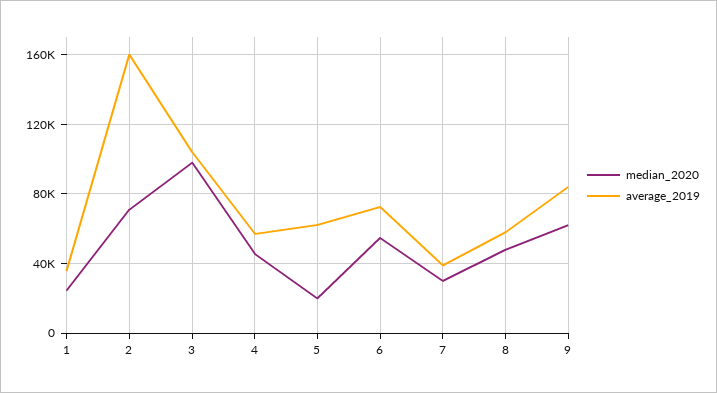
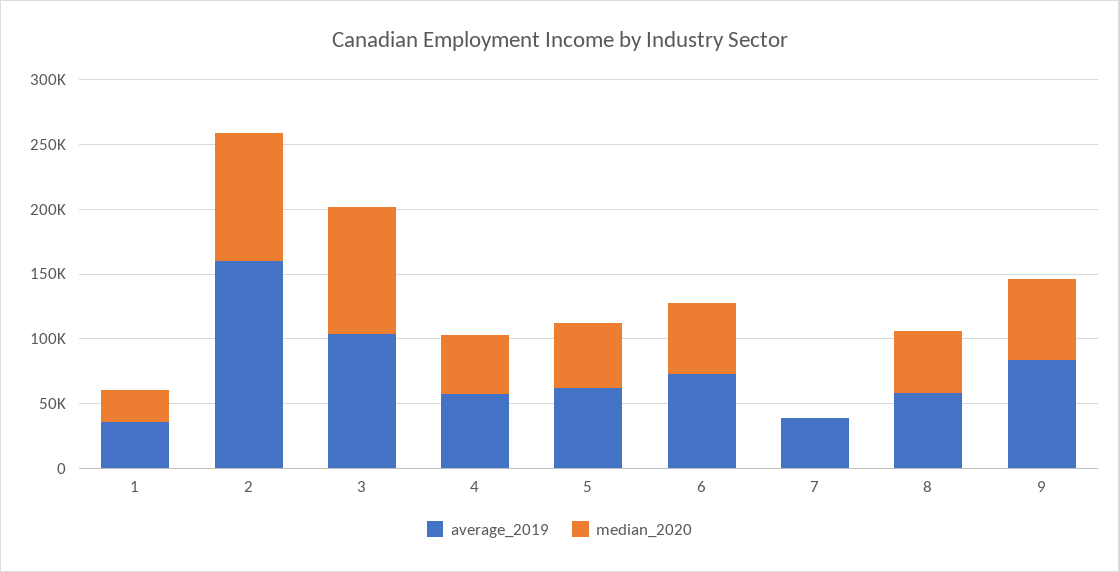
median_2020, 2: 70000 -> 100000
median_2020, 5: 20000 -> 50000
median_2020, 7: 30000 -> 0

